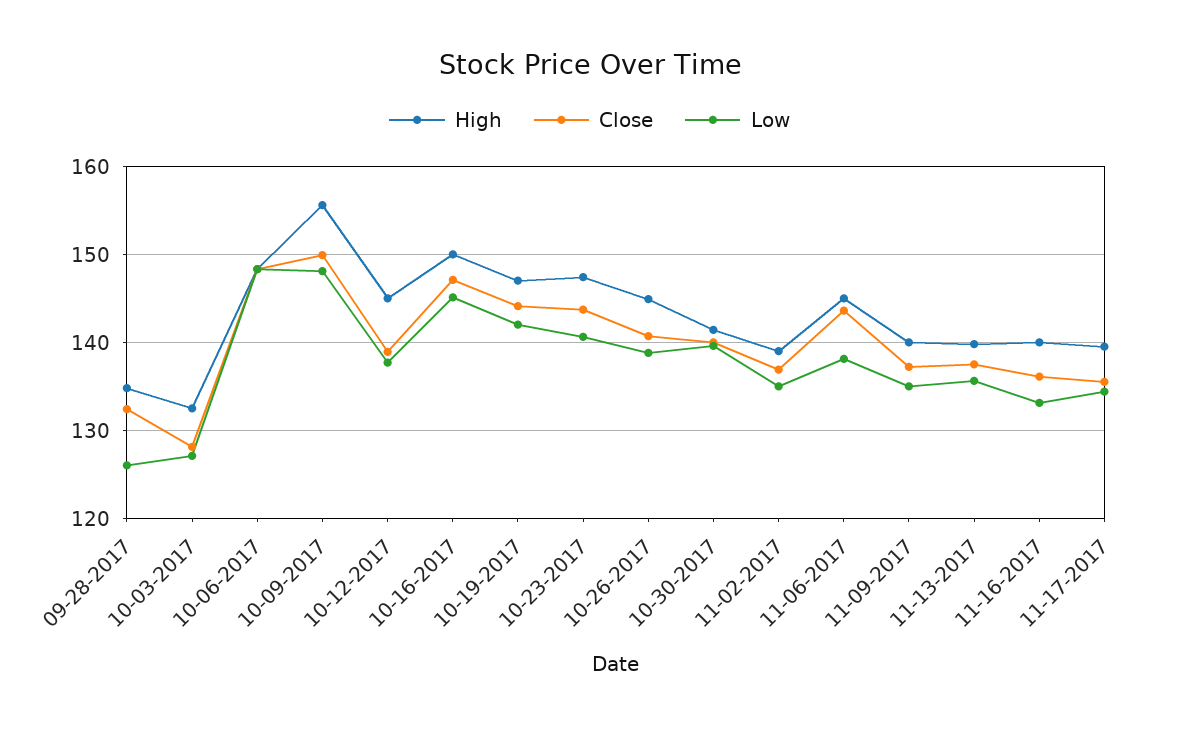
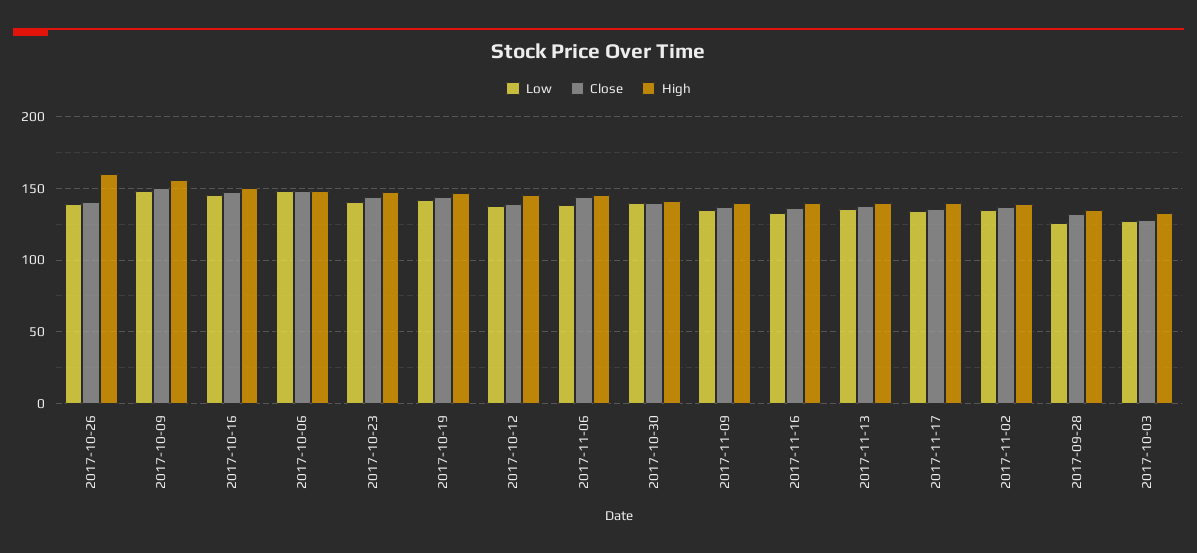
High, 10-26-2017: 145 -> 160

